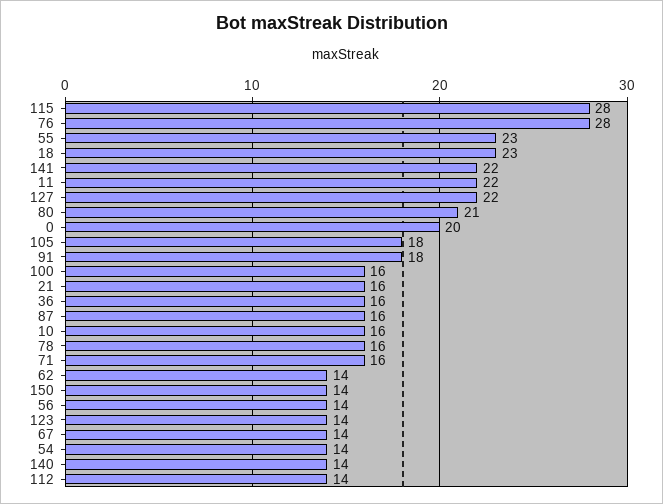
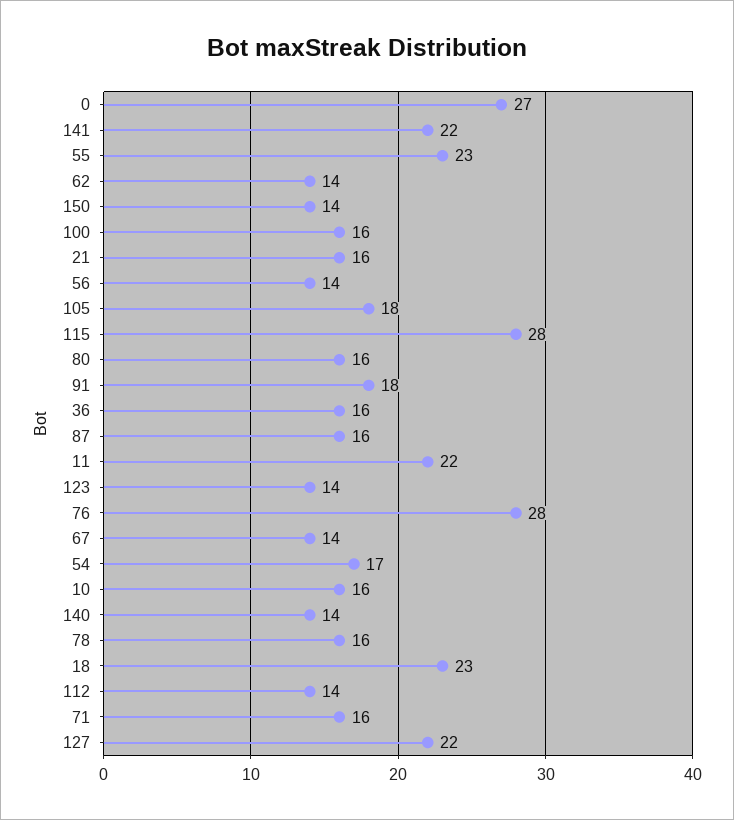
80: 21 -> 16
0: 20 -> 27
54: 14 -> 17

